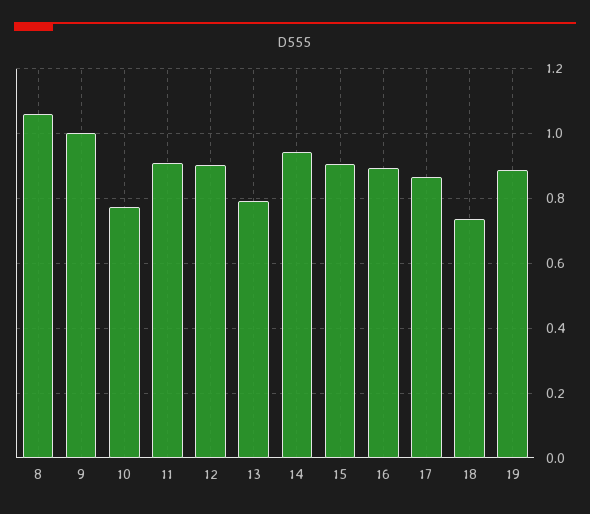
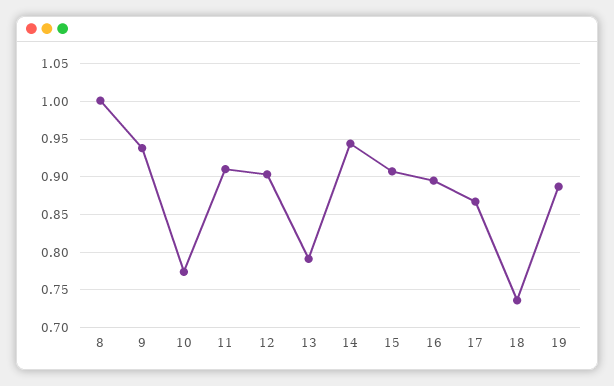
8: 1.06 -> 1
9: 1 -> 0.94

